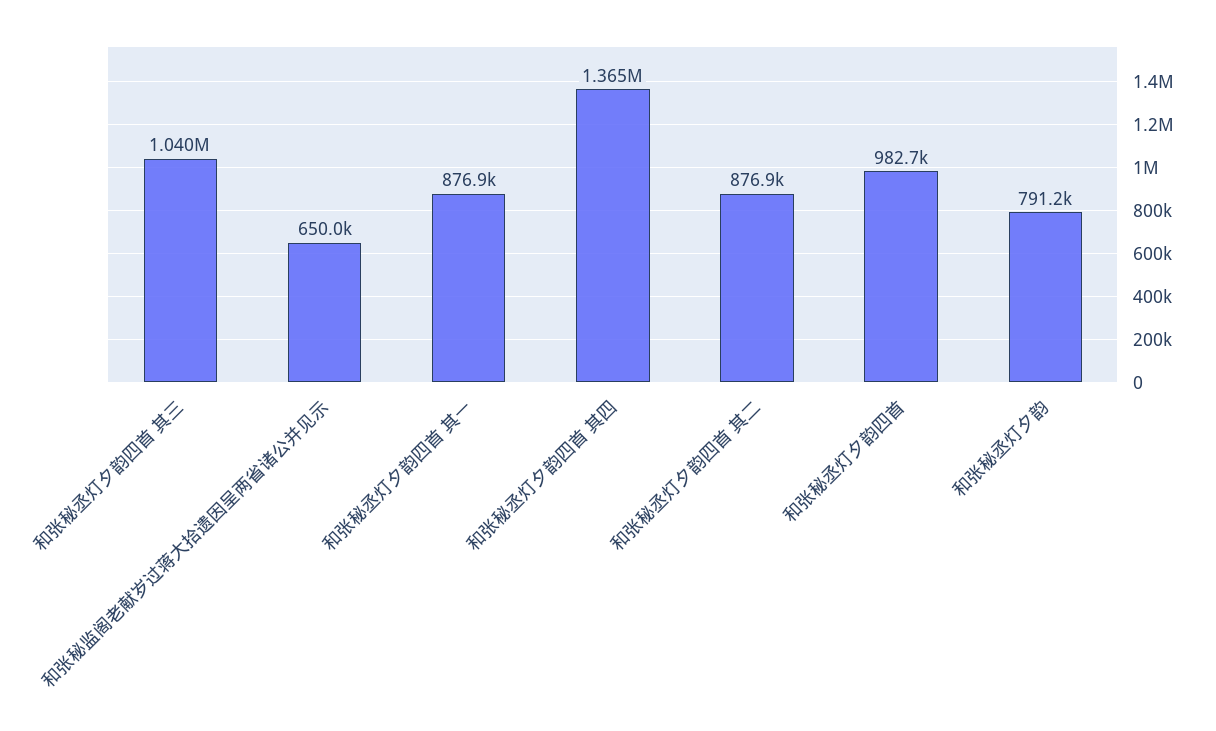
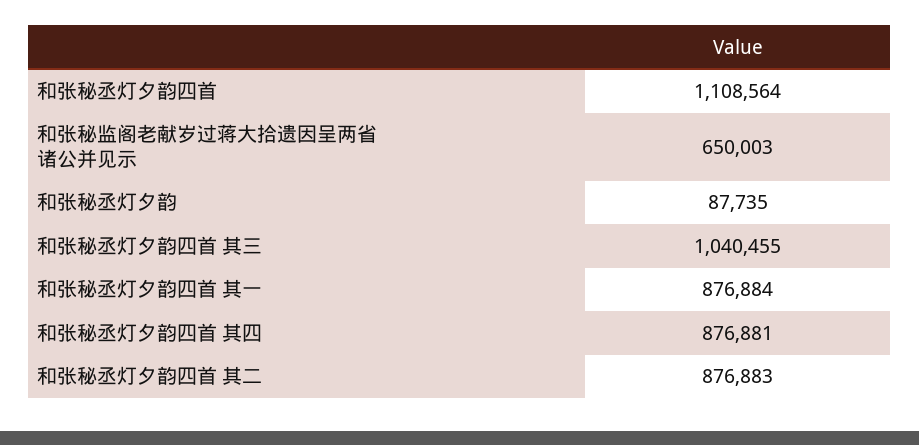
和张秘丞灯夕韵四首 其四: 1365000 -> 876881
和张秘丞灯夕韵四首: 982700 -> 1108564
和张秘丞灯夕韵: 791200 -> 87735

